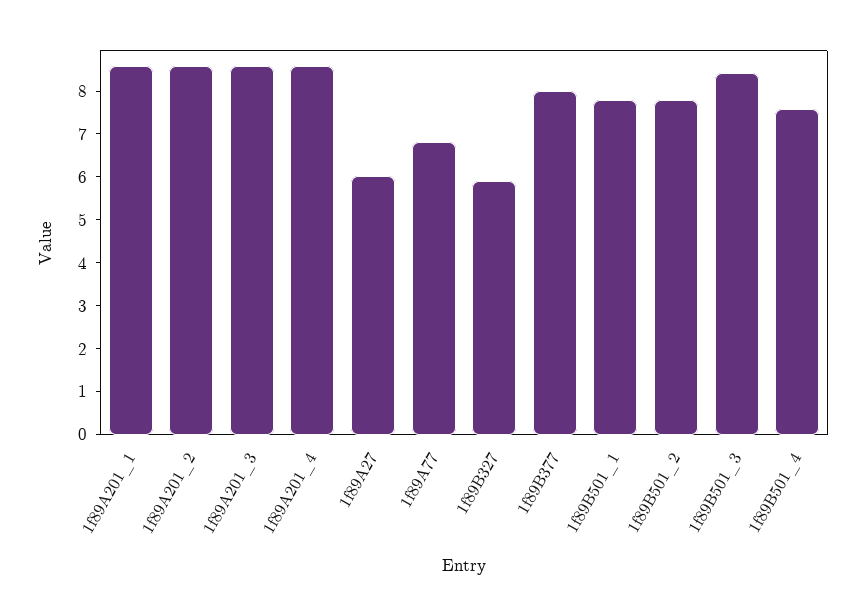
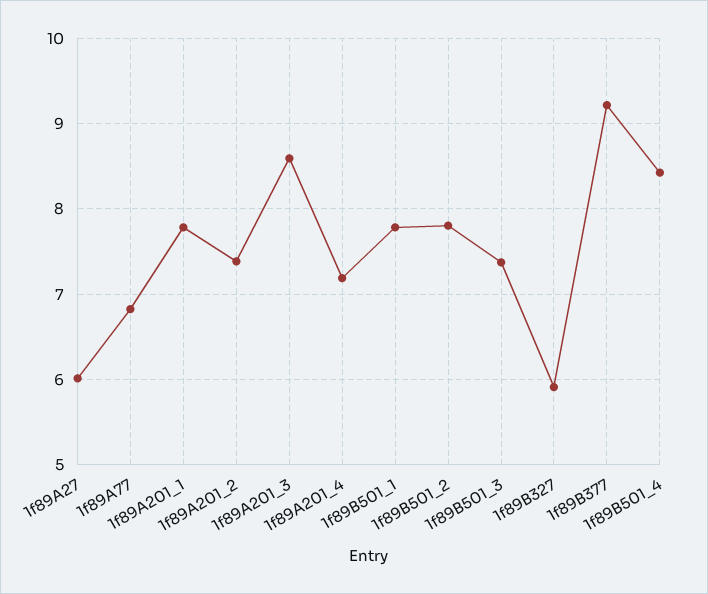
1f89A201_1: 8.6 -> 7.8
1f89A201_2: 8.6 -> 7.4
1f89A201_4: 8.6 -> 7.2
1f89B377: 8 -> 9.2
1f89B501_3: 8.4 -> 7.4
1f89B501_4: 7.6 -> 8.4

